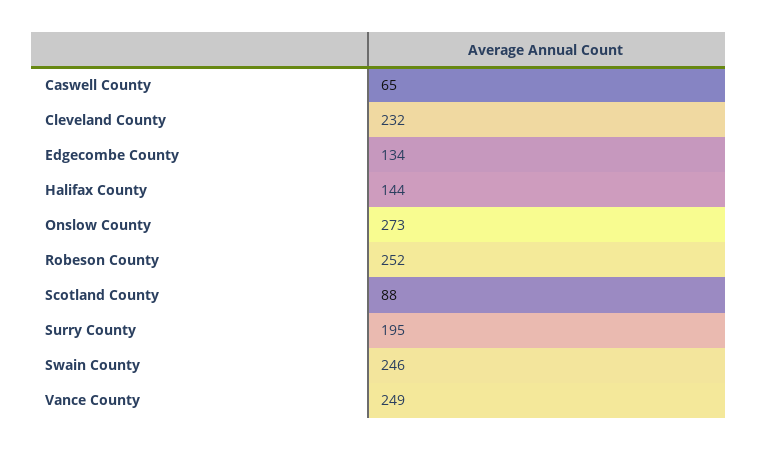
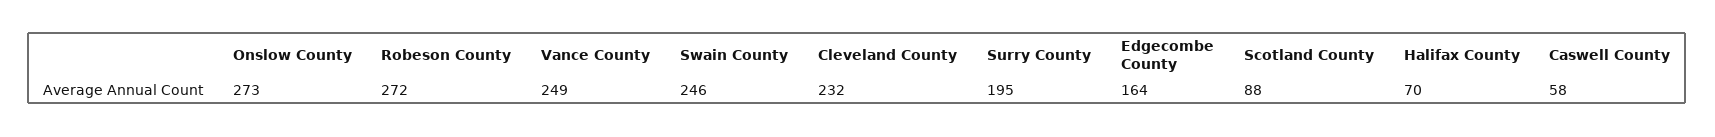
Caswell County: 65 -> 58
Edgecombe County: 134 -> 164
Halifax County: 144 -> 70
Robeson County: 252 -> 272

